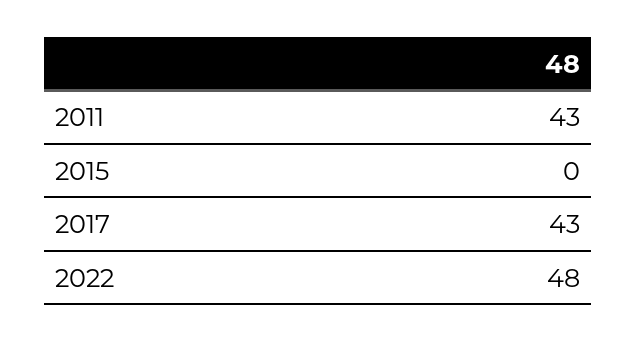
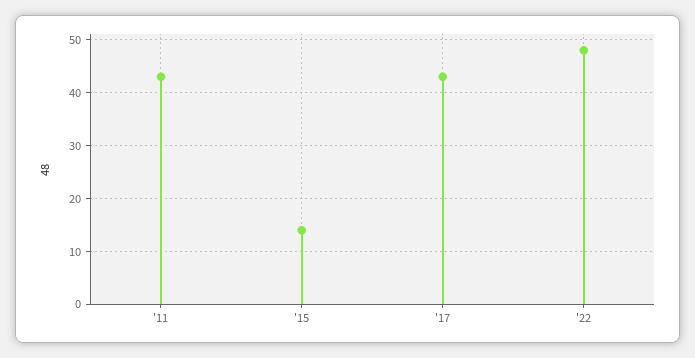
2015: 0 -> 15

